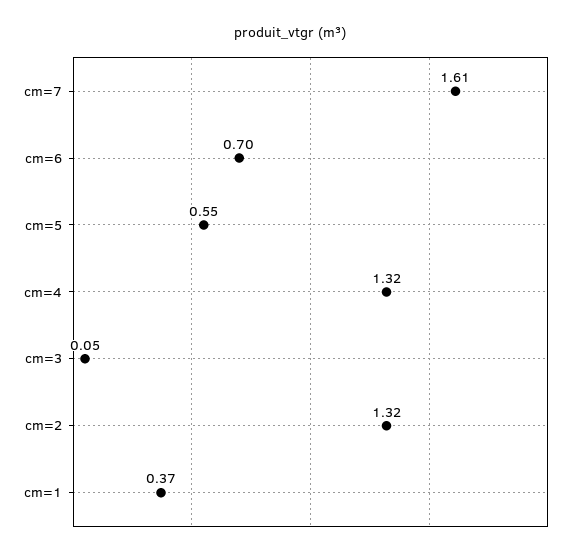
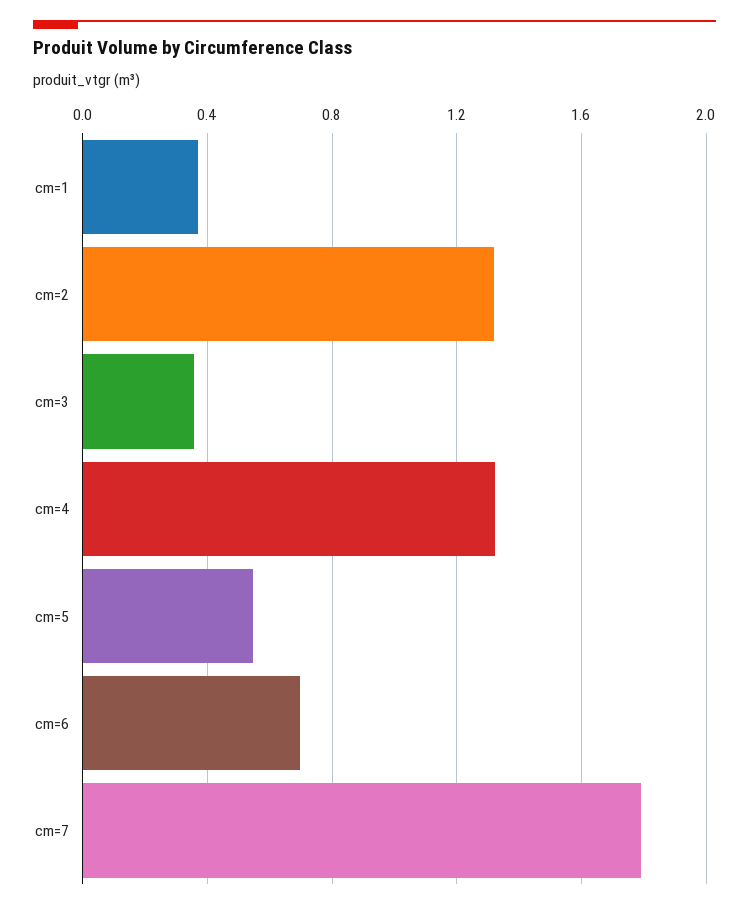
cm=7: 1.61 -> 1.8
cm=3: 0.05 -> 0.35

